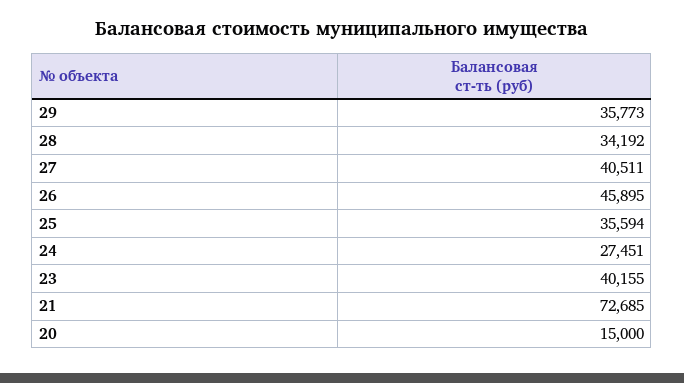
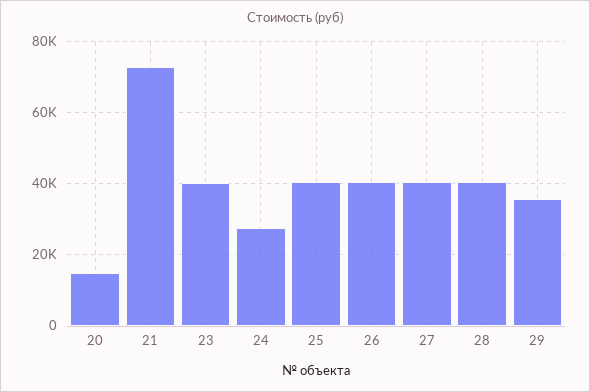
28: 34192 -> 40000
26: 45895 -> 40000
25: 35594 -> 40000

